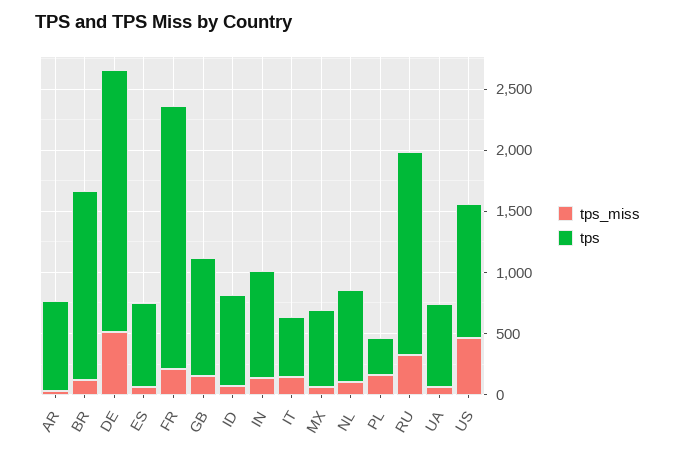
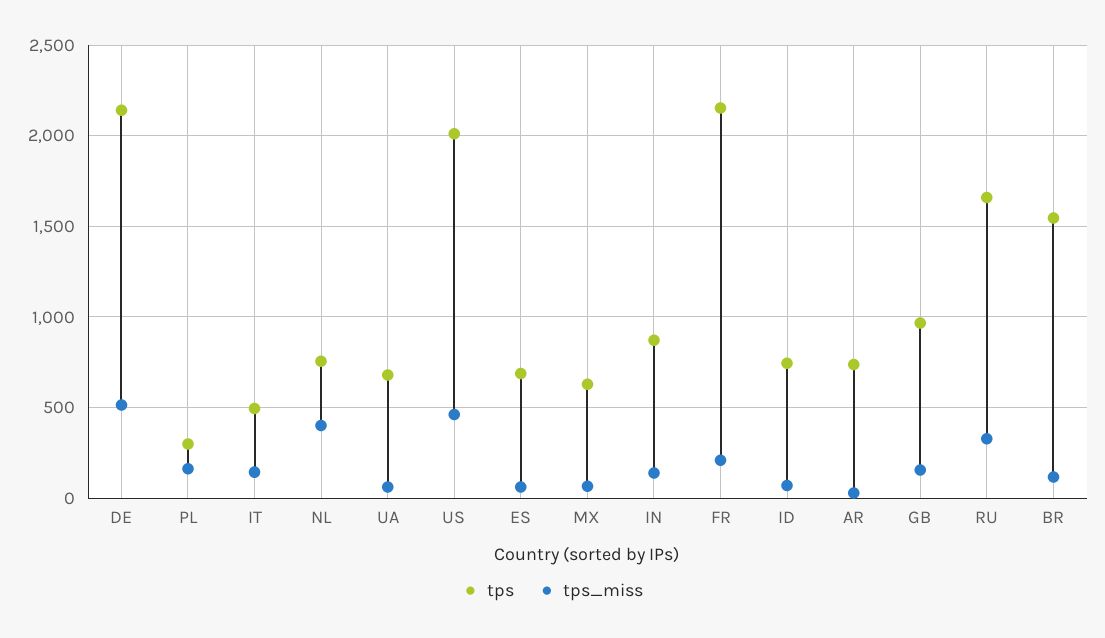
tps_miss, NL: 100 -> 400
tps, US: 1100 -> 2000

